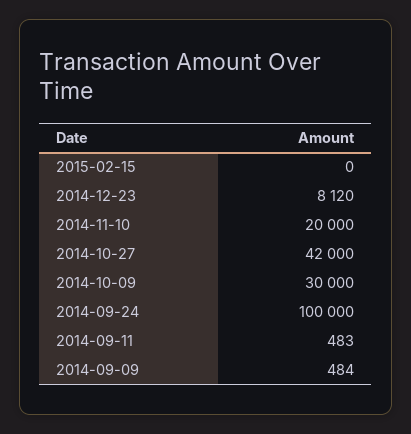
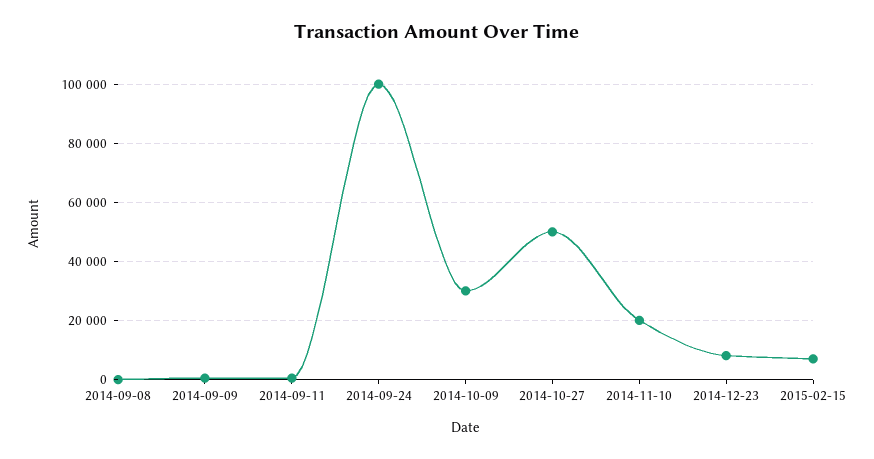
2015-02-15: 0 -> 7500
2014-10-27: 42000 -> 50000
2014-09-08: none -> 0

